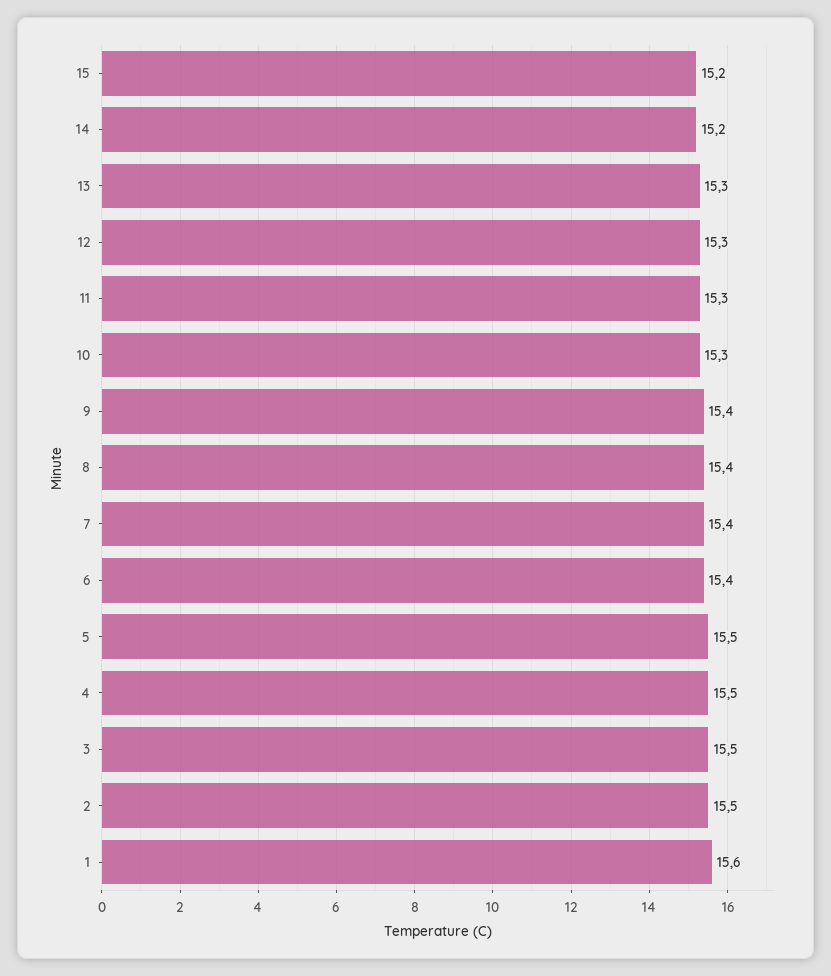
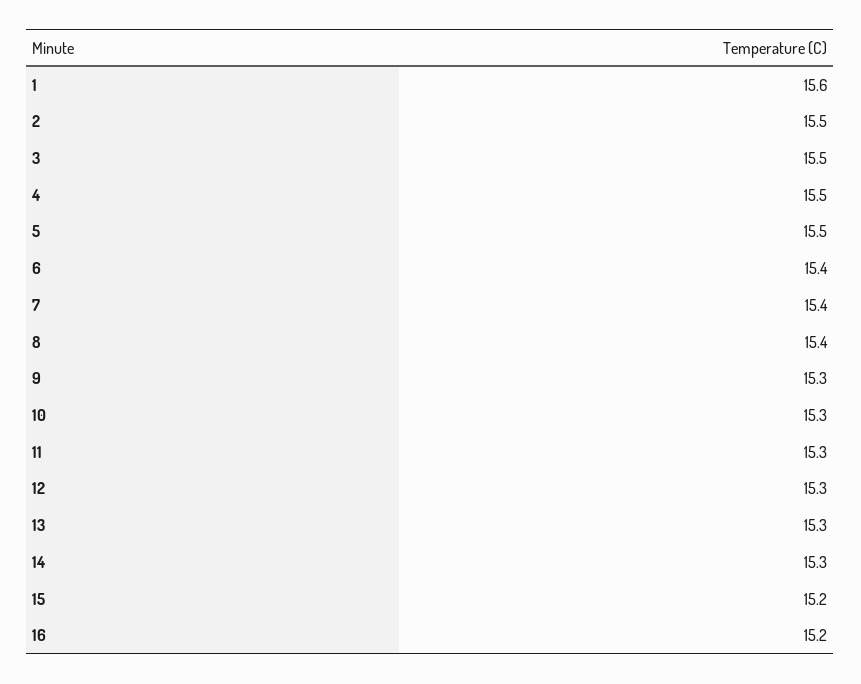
14: 15.2 -> 15.3
9: 15.4 -> 15.3
16: none -> 15.2

